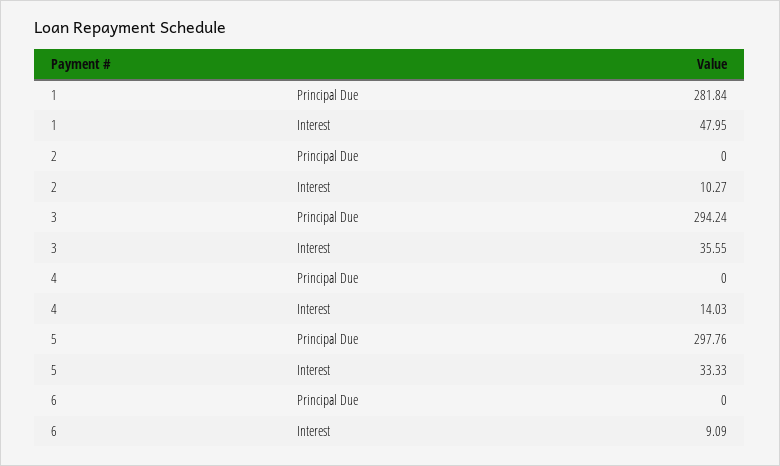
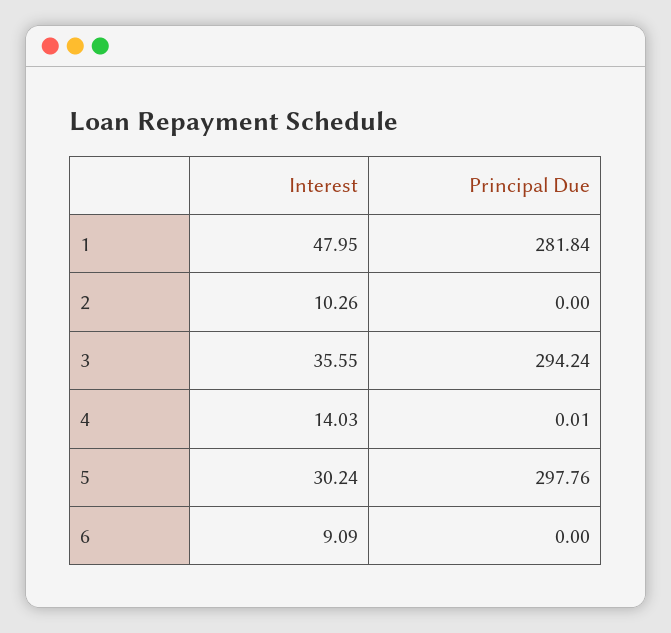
2, Interest: 10.27 -> 10.26
4, Principal Due: 0 -> 0.01
5, Interest: 33.33 -> 30.24

